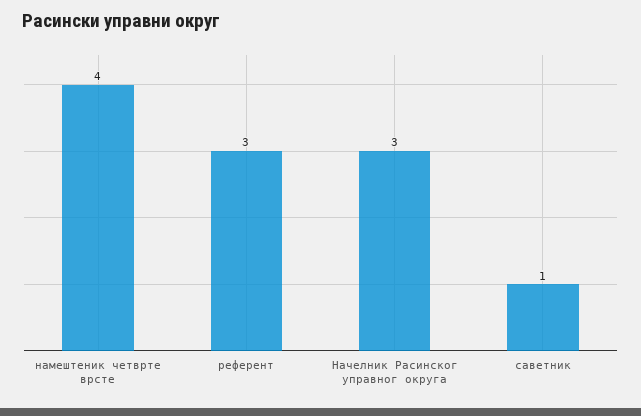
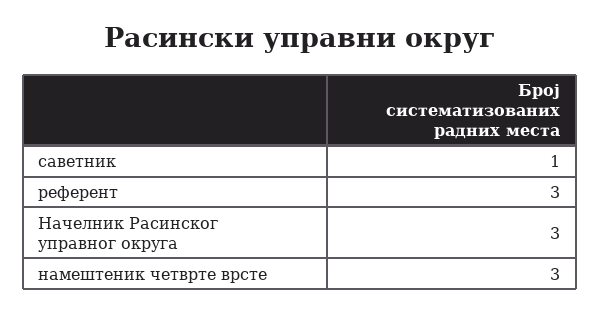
намештеник четврте врсте: 4 -> 3

